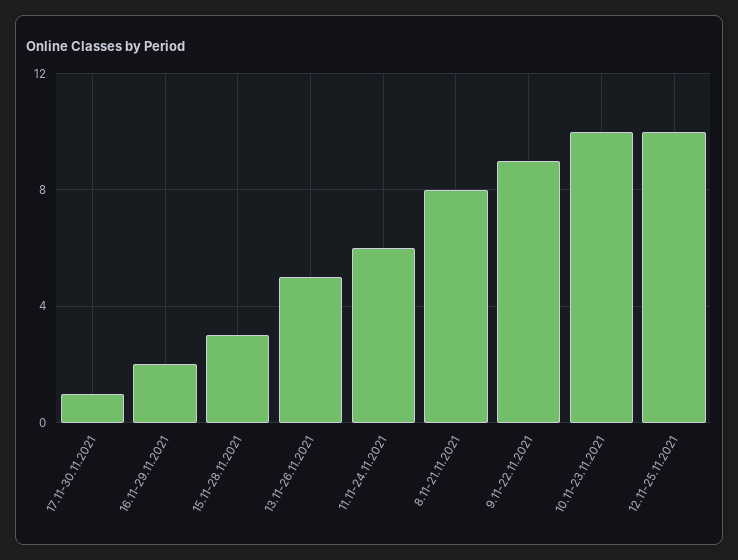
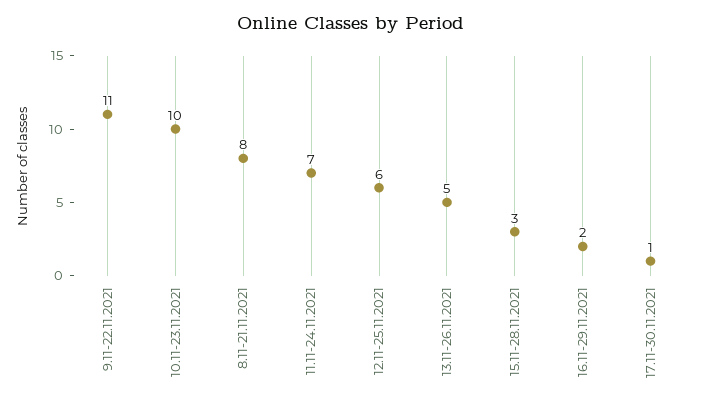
11.11-24.11.2021: 6 -> 7
9.11-22.11.2021: 9 -> 11
12.11-25.11.2021: 10 -> 6

